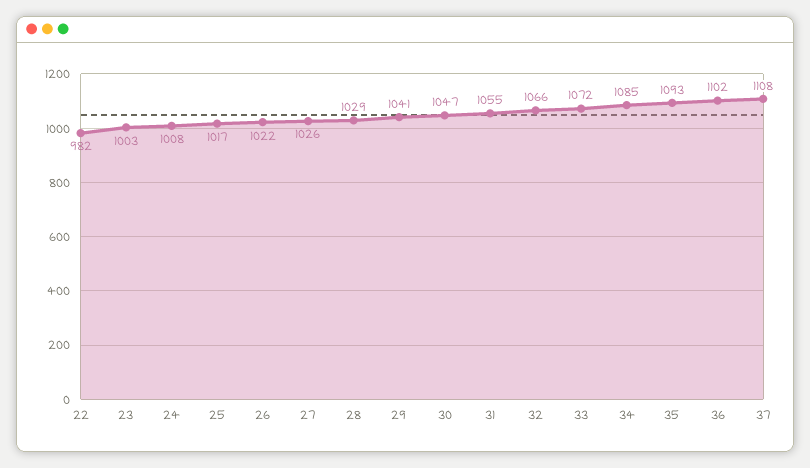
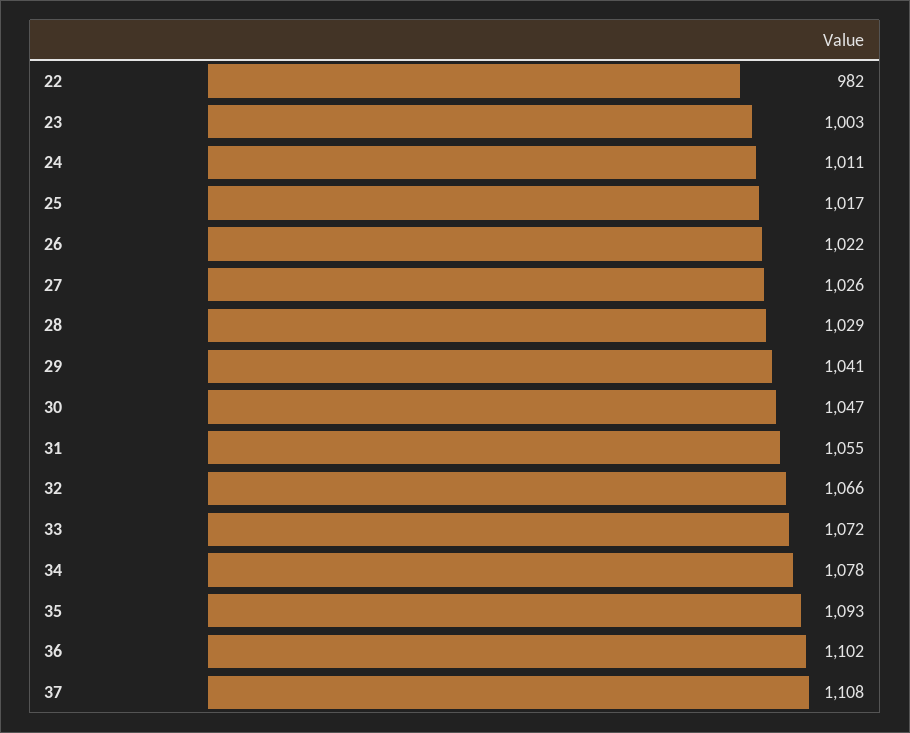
24: 1008 -> 1011
34: 1085 -> 1078

